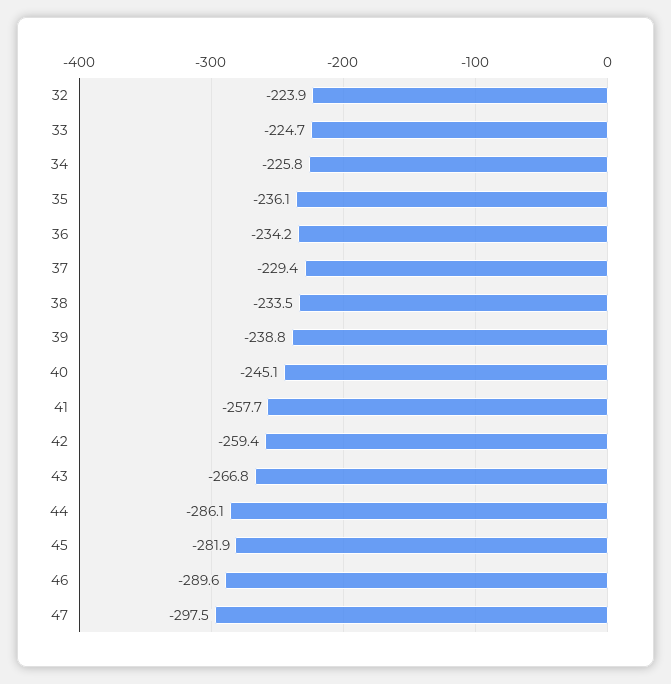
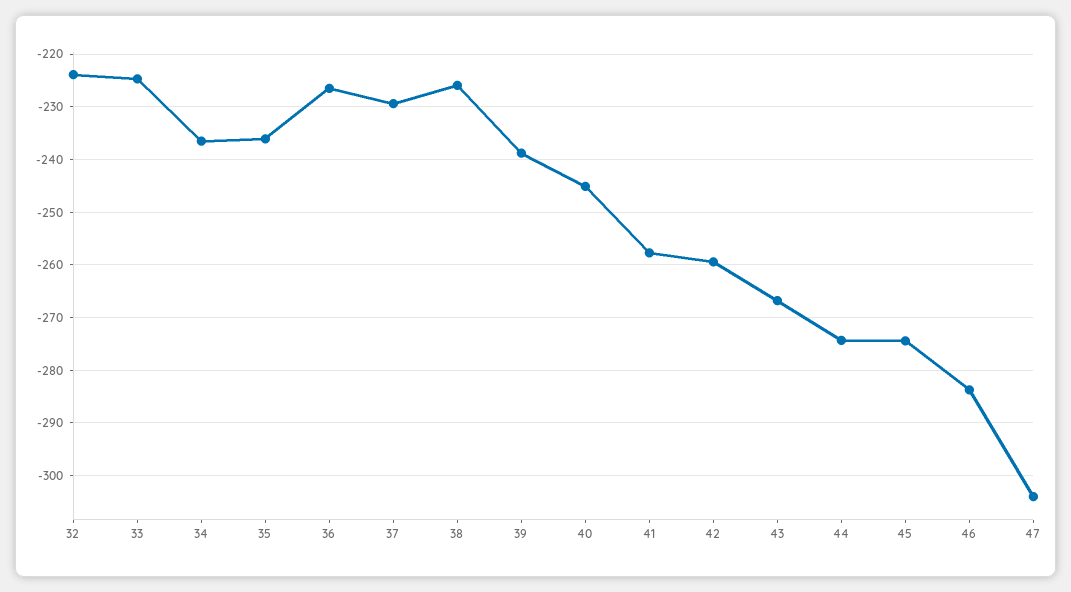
34: -225.8 -> -236
36: -234.2 -> -226
38: -233.5 -> -226
44: -286.1 -> -274
45: -281.9 -> -274
46: -289.6 -> -284
47: -297.5 -> -304

